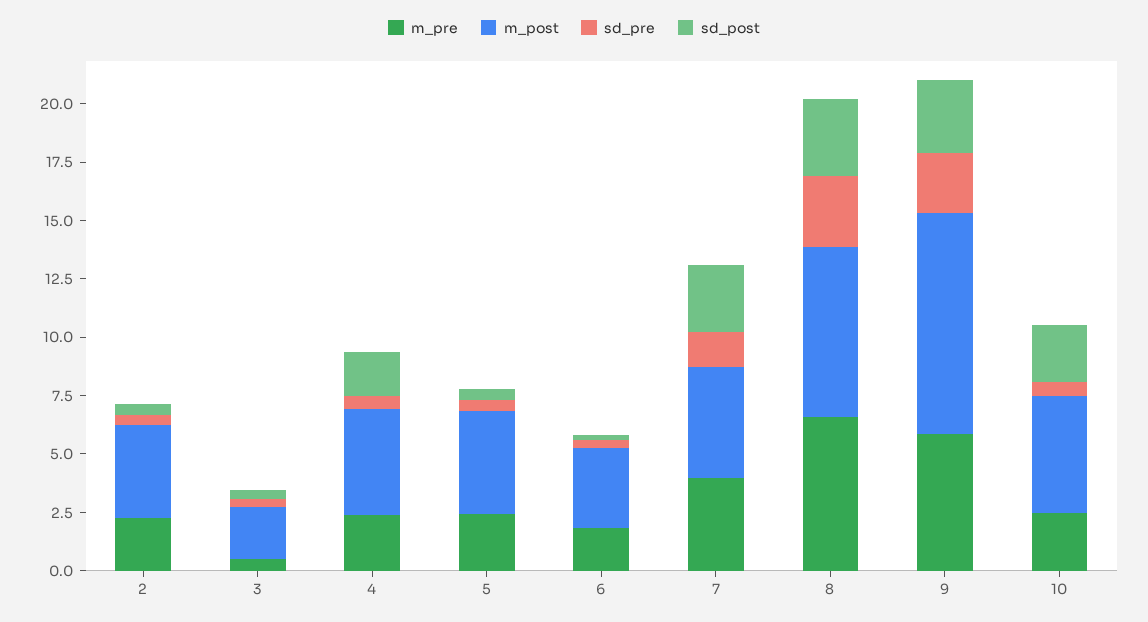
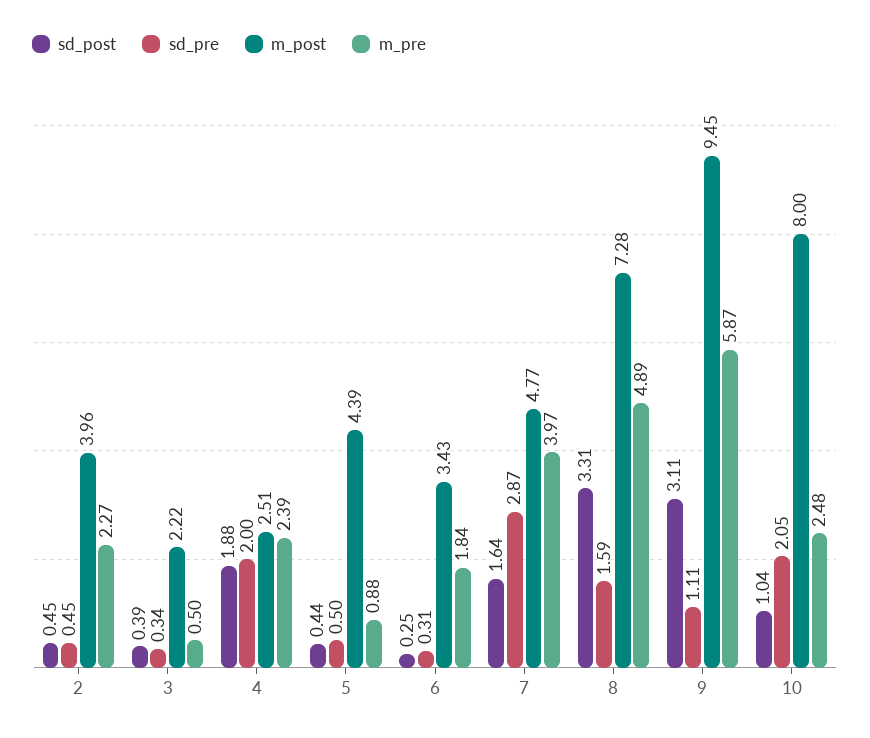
m_post, 4: 4.5 -> 2.51
sd_pre, 4: 0.5 -> 2
m_pre, 5: 2.5 -> 0.88
sd_pre, 7: 1.5 -> 2.87
sd_post, 7: 3 -> 1.64
m_pre, 8: 6.5 -> 4.89
sd_pre, 8: 3 -> 1.59
sd_pre, 9: 2.5 -> 1.11
m_post, 10: 5 -> 8
sd_pre, 10: 0.5 -> 2.05
sd_post, 10: 2.5 -> 1.04

